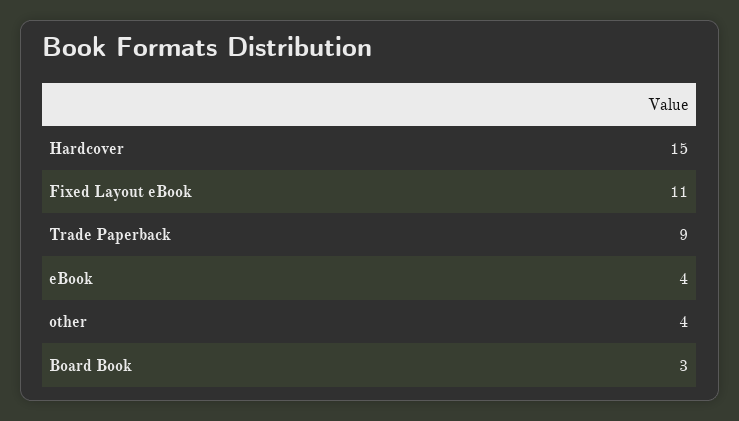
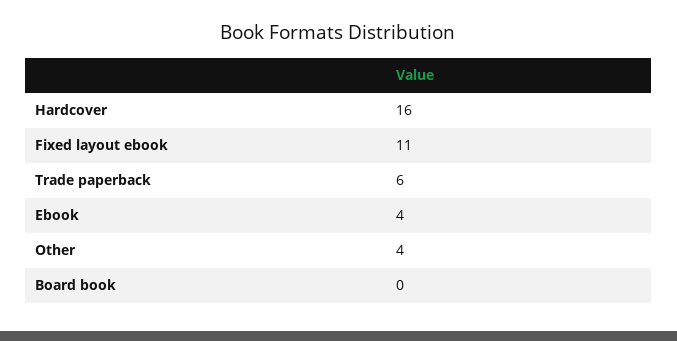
Hardcover: 15 -> 16
Trade Paperback: 9 -> 6
Board Book: 3 -> 0

